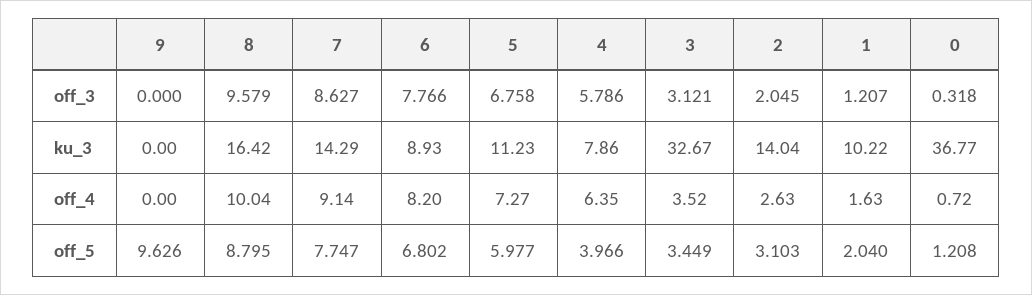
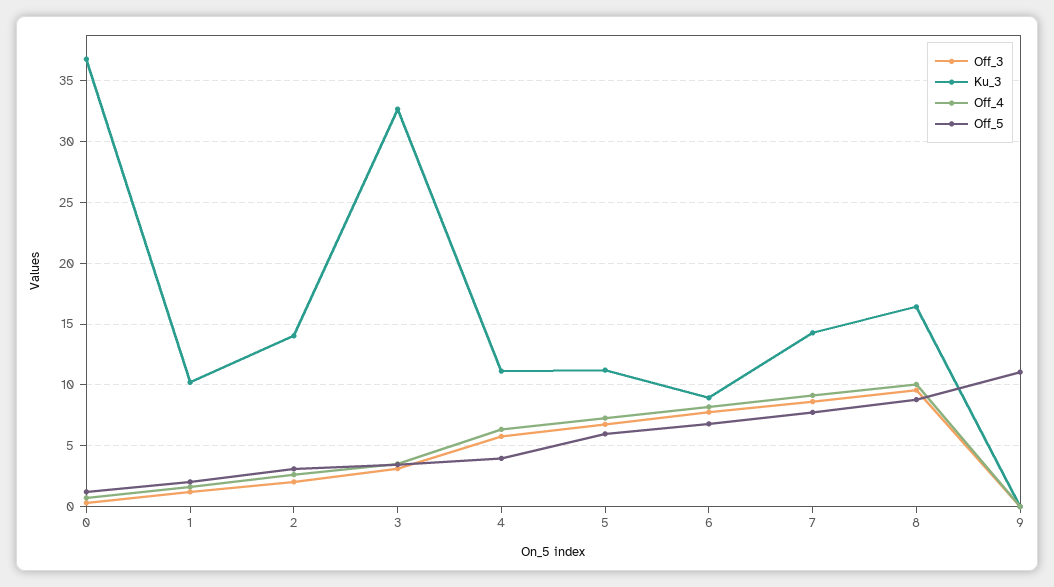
ku_3, 4: 7.86 -> 11
off_5, 9: 9.626 -> 11

